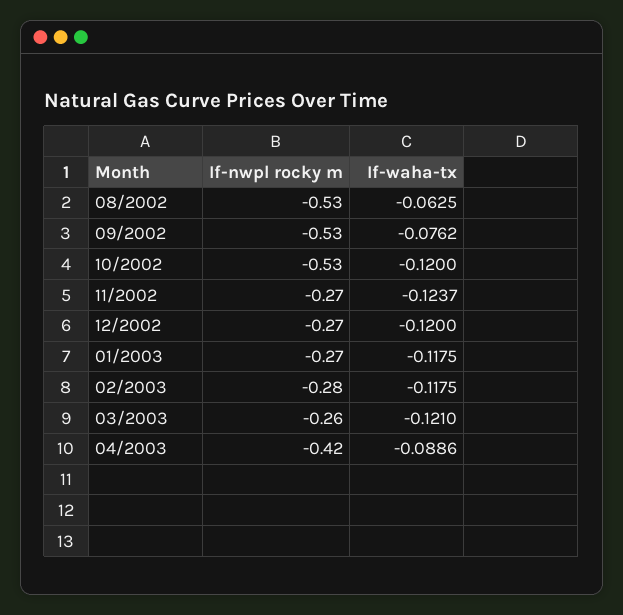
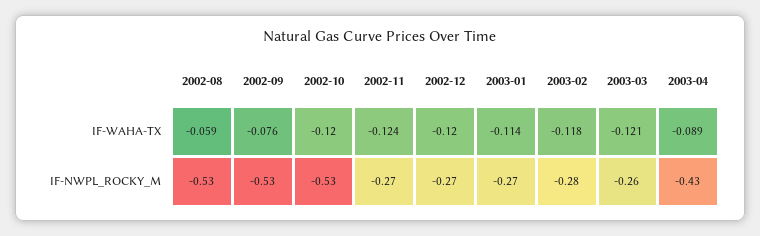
If-waha-tx, 08/2002: -0.0625 -> -0.059
If-waha-tx, 01/2003: -0.1175 -> -0.114
If-nwpl rocky m, 04/2003: -0.42 -> -0.43

